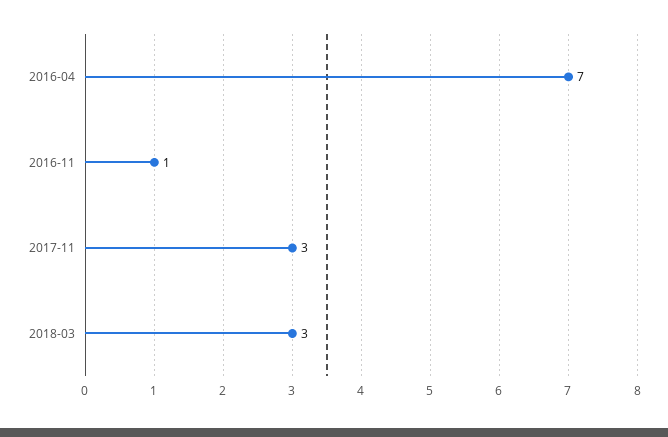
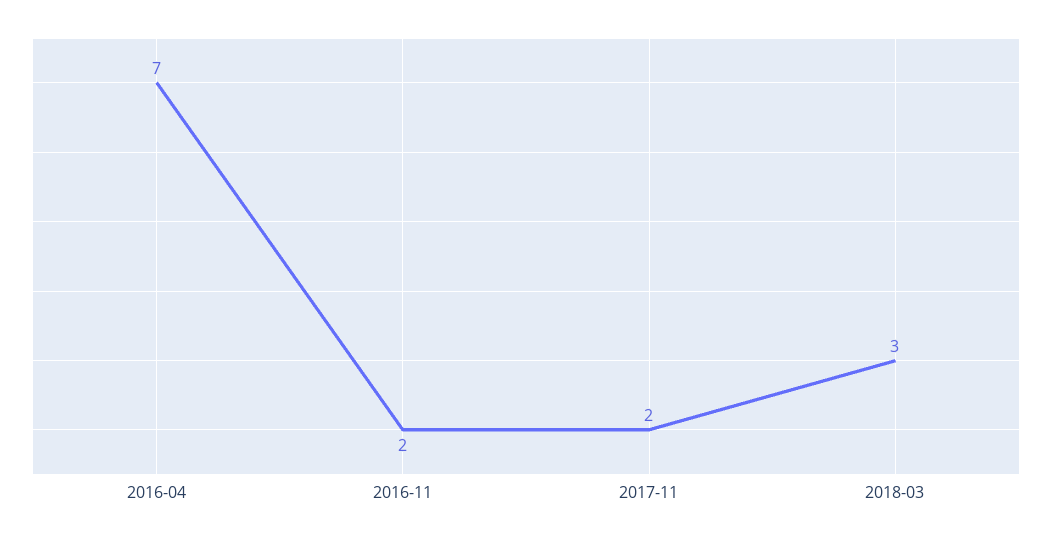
2016-11: 1 -> 2
2017-11: 3 -> 2

